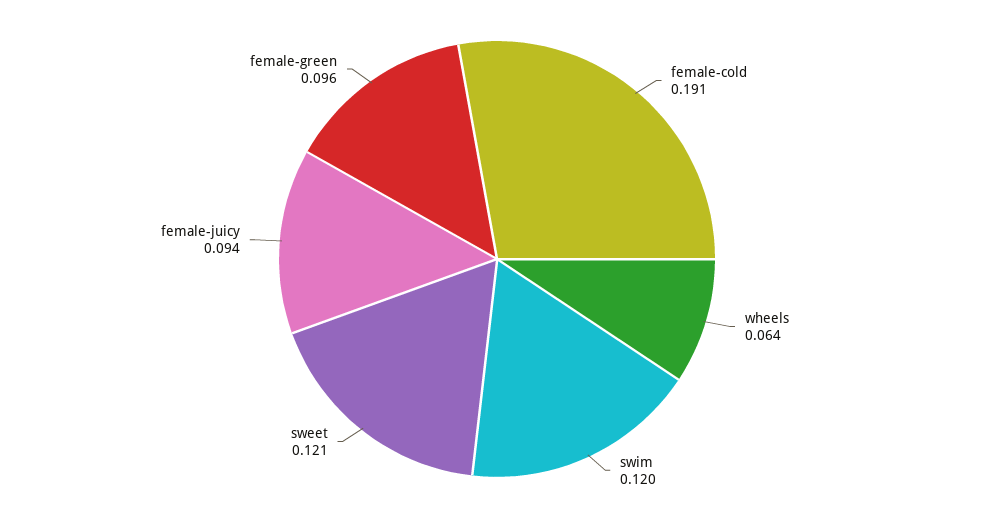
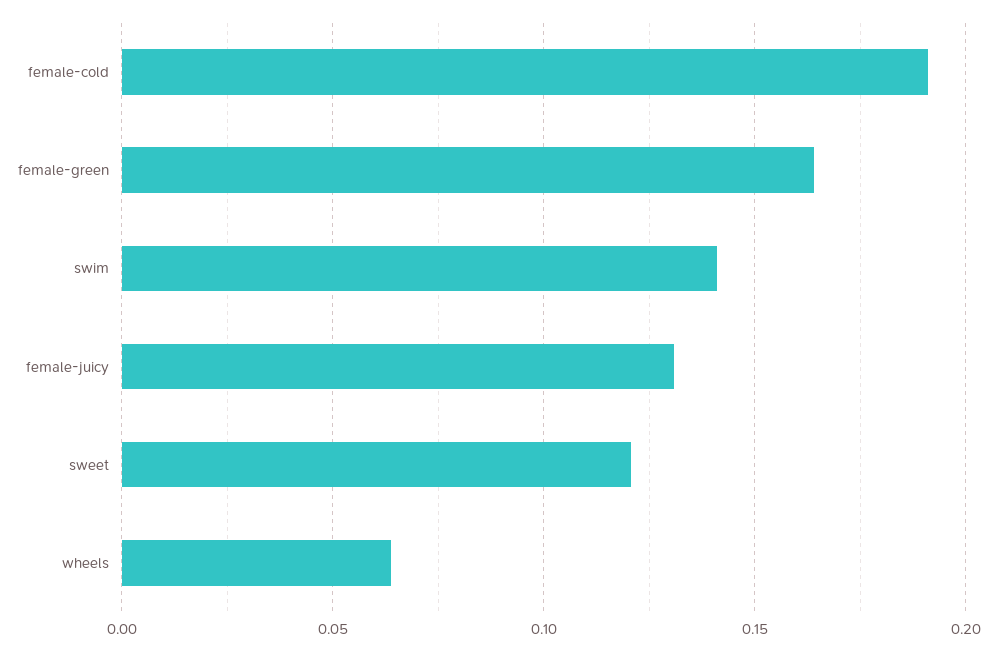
swim: 0.12 -> 0.14
female-juicy: 0.094 -> 0.13
female-green: 0.096 -> 0.165

